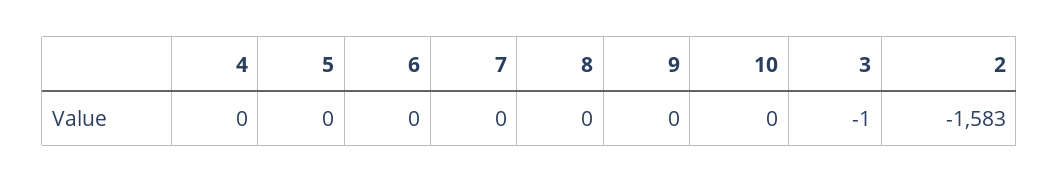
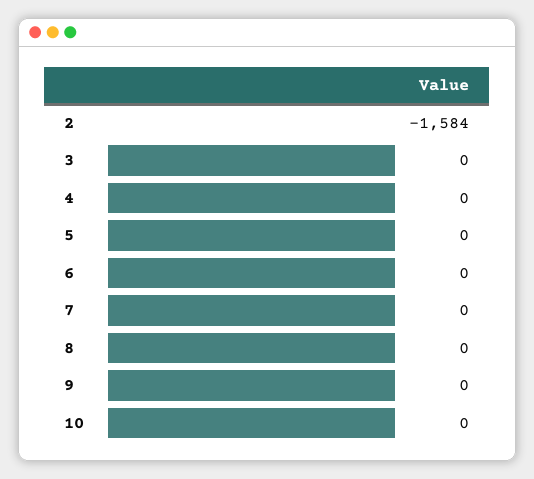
3: -1 -> 0
2: -1583 -> -1584

